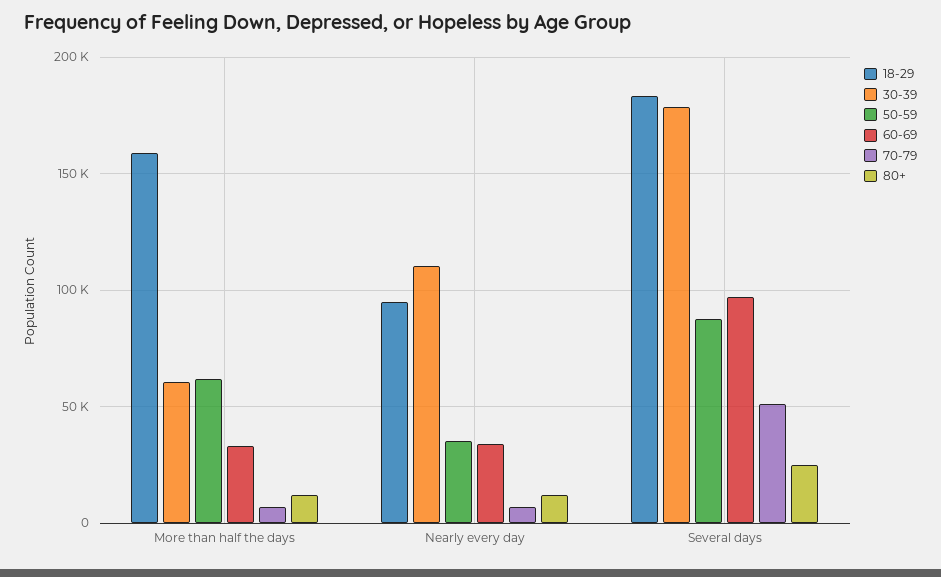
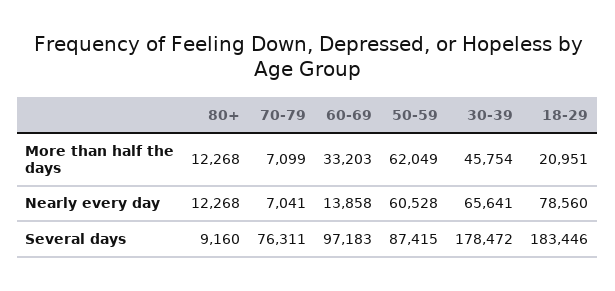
18-29, More than half the days: 160000 -> 20951
30-39, More than half the days: 60000 -> 45754
18-29, Nearly every day: 95000 -> 78560
30-39, Nearly every day: 110000 -> 65641
50-59, Nearly every day: 35000 -> 60528
60-69, Nearly every day: 35000 -> 13858
70-79, Several days: 50000 -> 76311
80+, Several days: 25000 -> 9160

